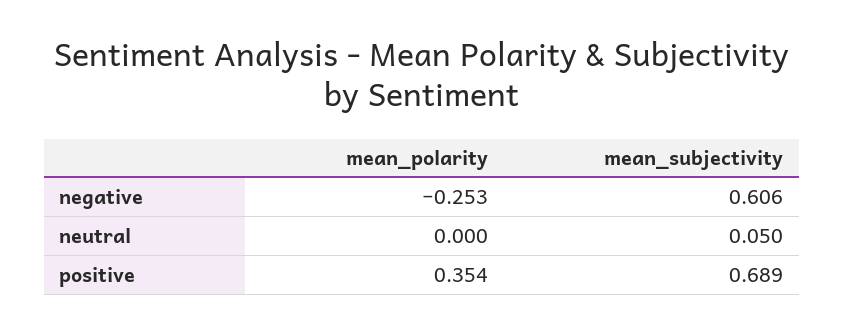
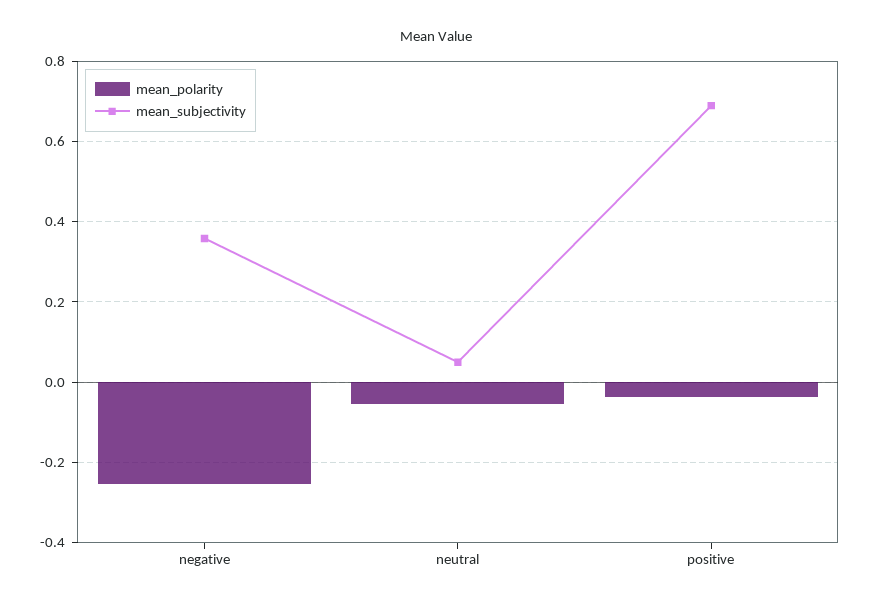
mean_subjectivity, negative: 0.606 -> 0.36
mean_polarity, neutral: 0 -> -0.06
mean_polarity, positive: 0.354 -> -0.04

